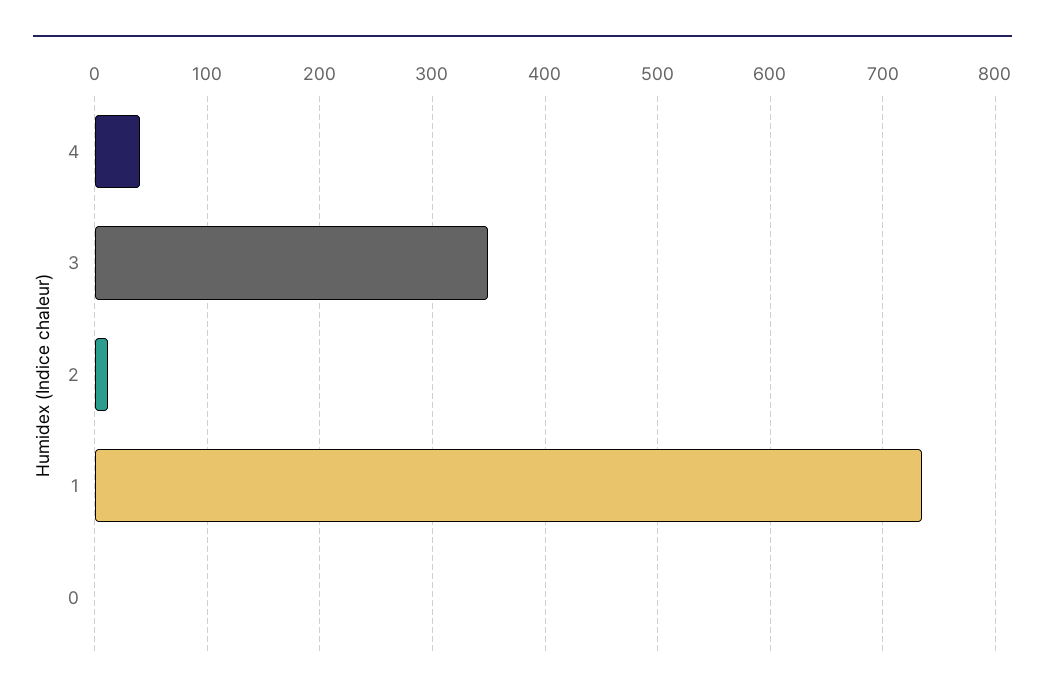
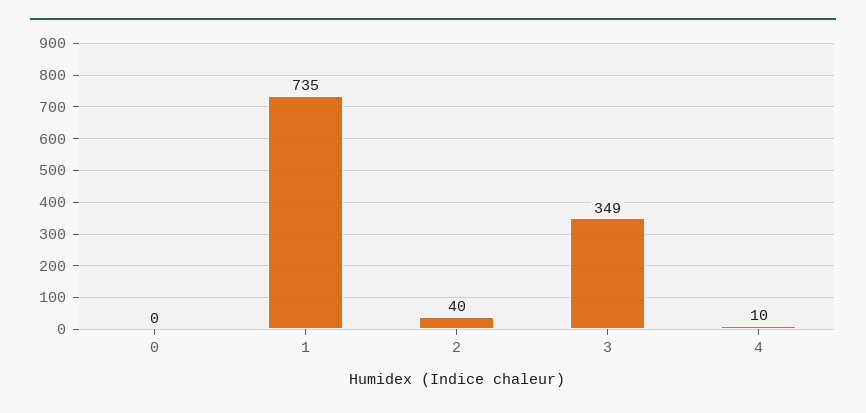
4: 40 -> 10
2: 10 -> 40

